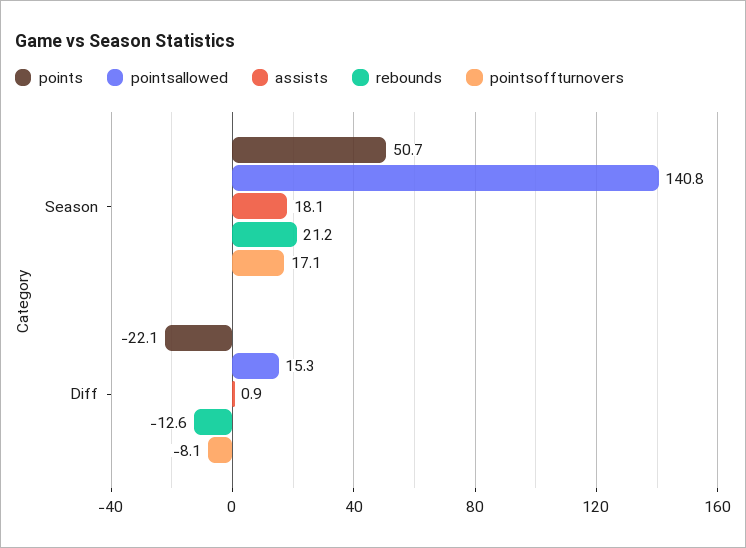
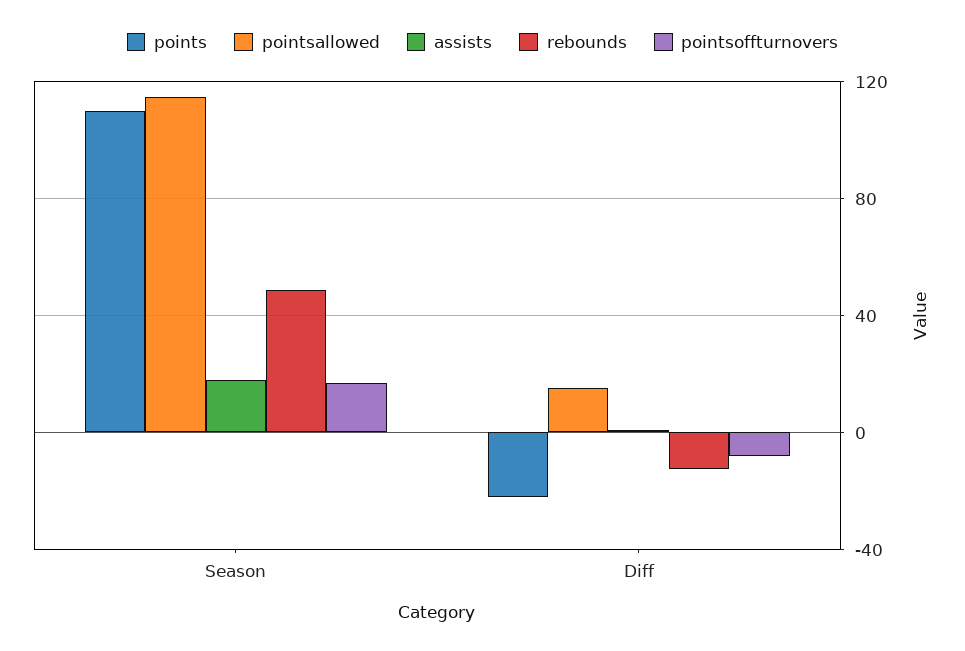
points, Season: 50.7 -> 110
pointsallowed, Season: 140.8 -> 115
rebounds, Season: 21.2 -> 50

